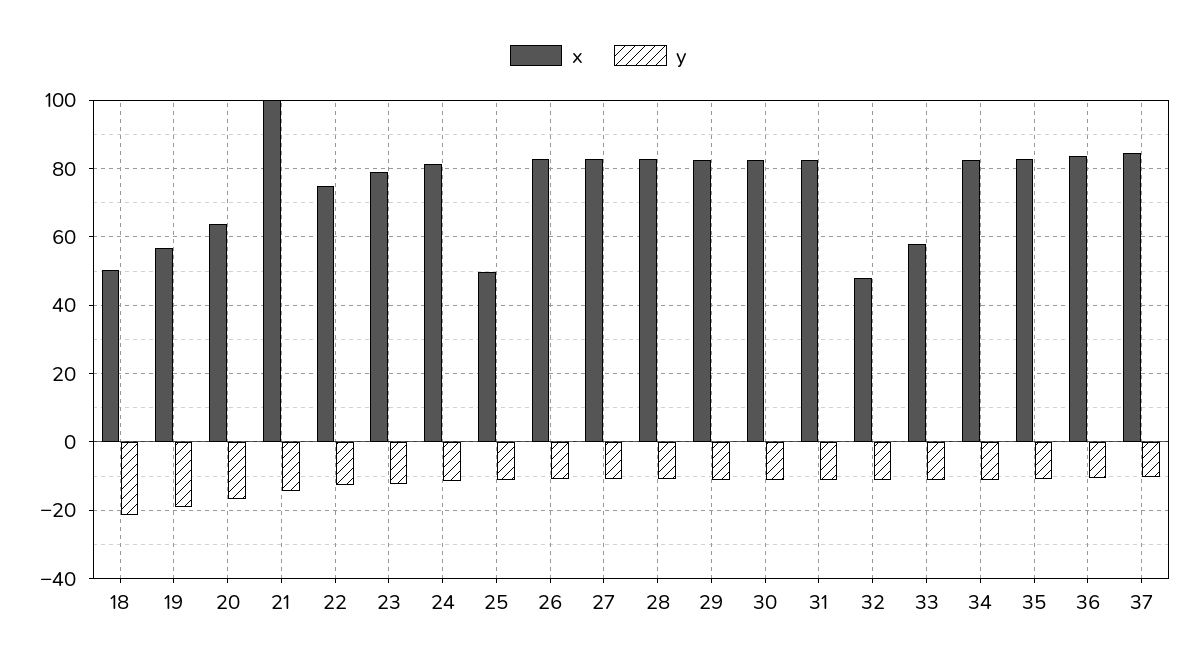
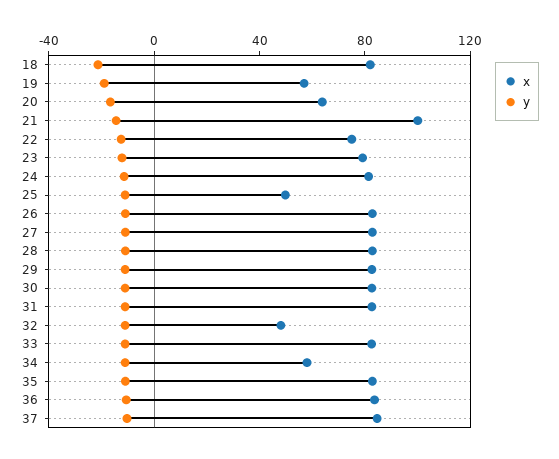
x, 18: 50 -> 80
x, 33: 58 -> 80
x, 34: 82 -> 60

